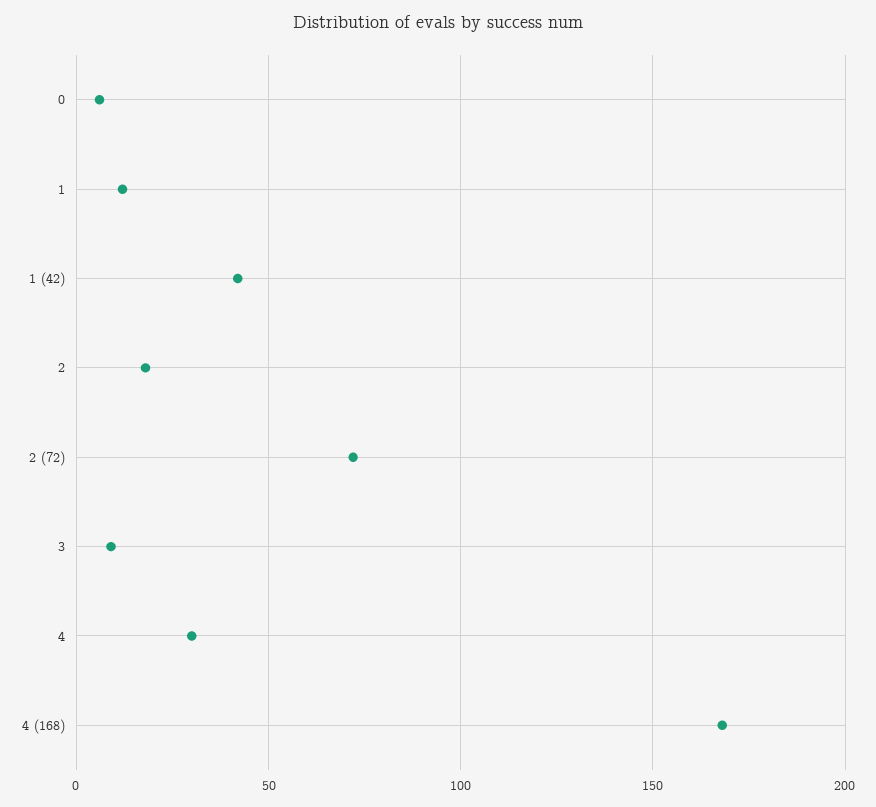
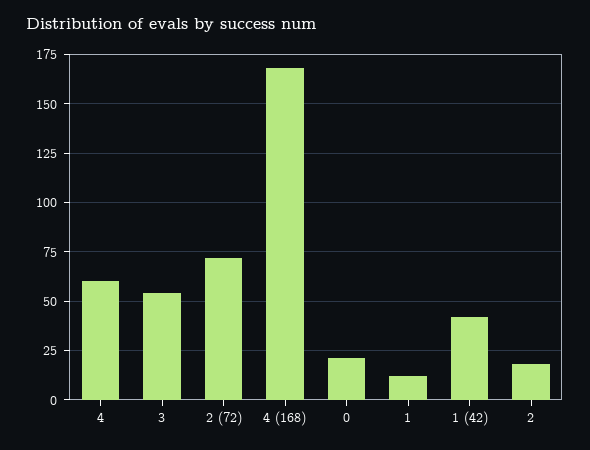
0: 5 -> 20
3: 10 -> 55
4: 30 -> 60

